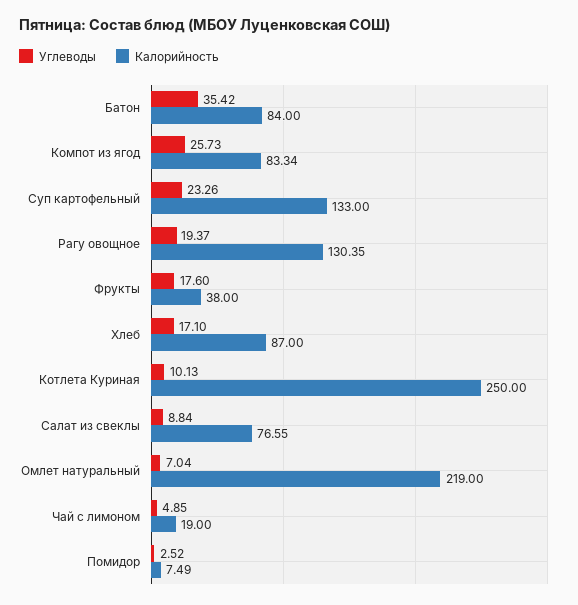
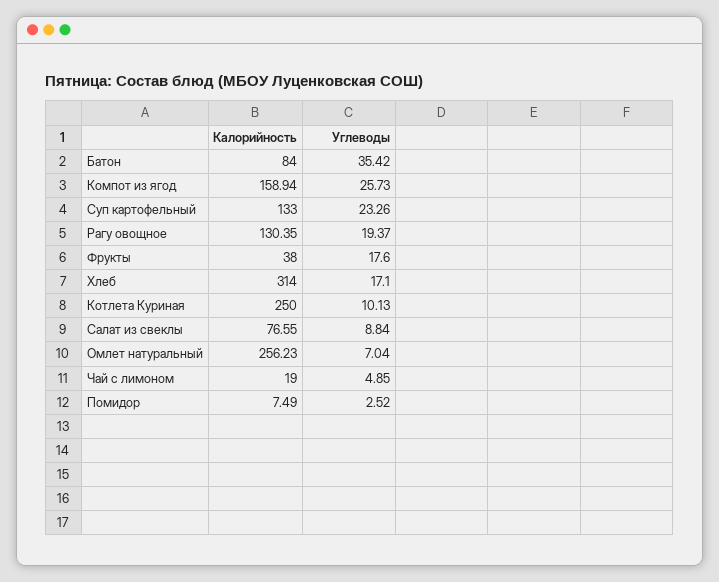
Калорийность, Компот из ягод: 83.34 -> 158.94
Калорийность, Хлеб: 87 -> 314
Калорийность, Омлет натуральный: 219 -> 256.23

